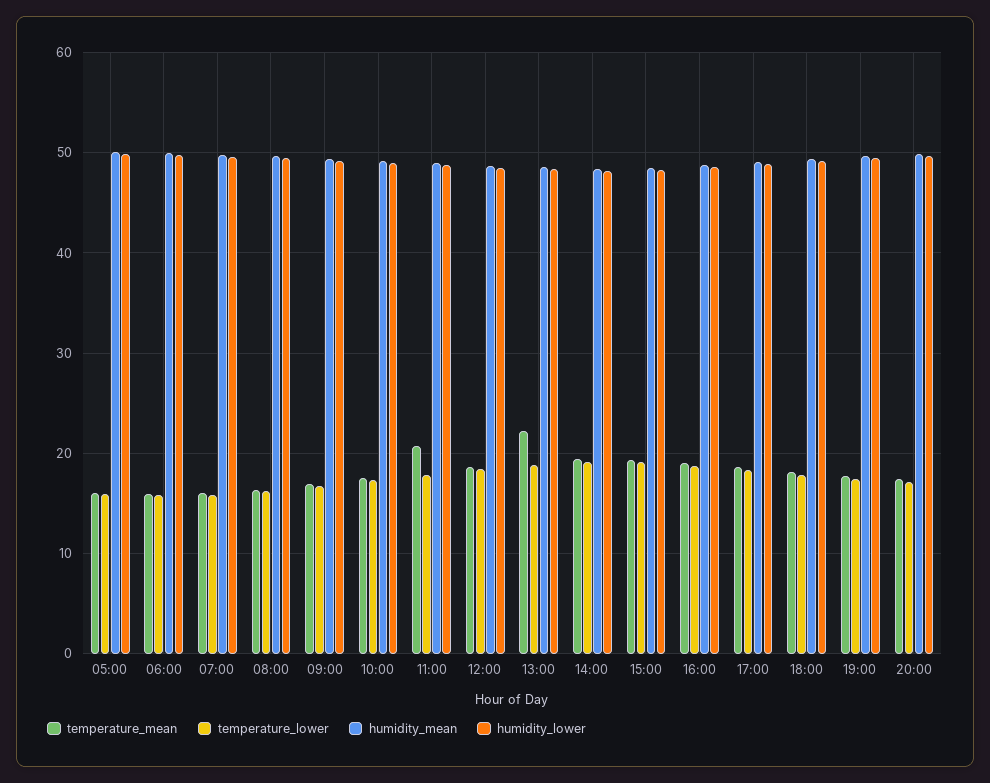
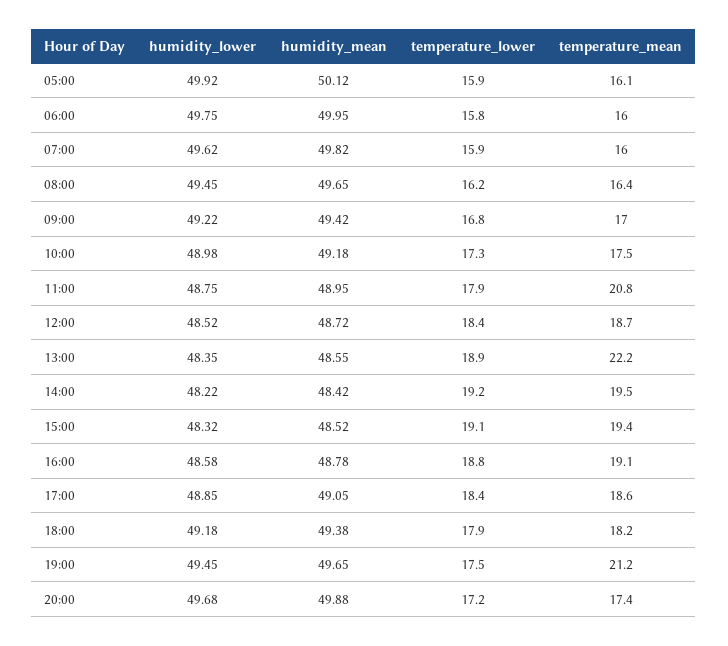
temperature_mean, 19:00: 18 -> 21.2

